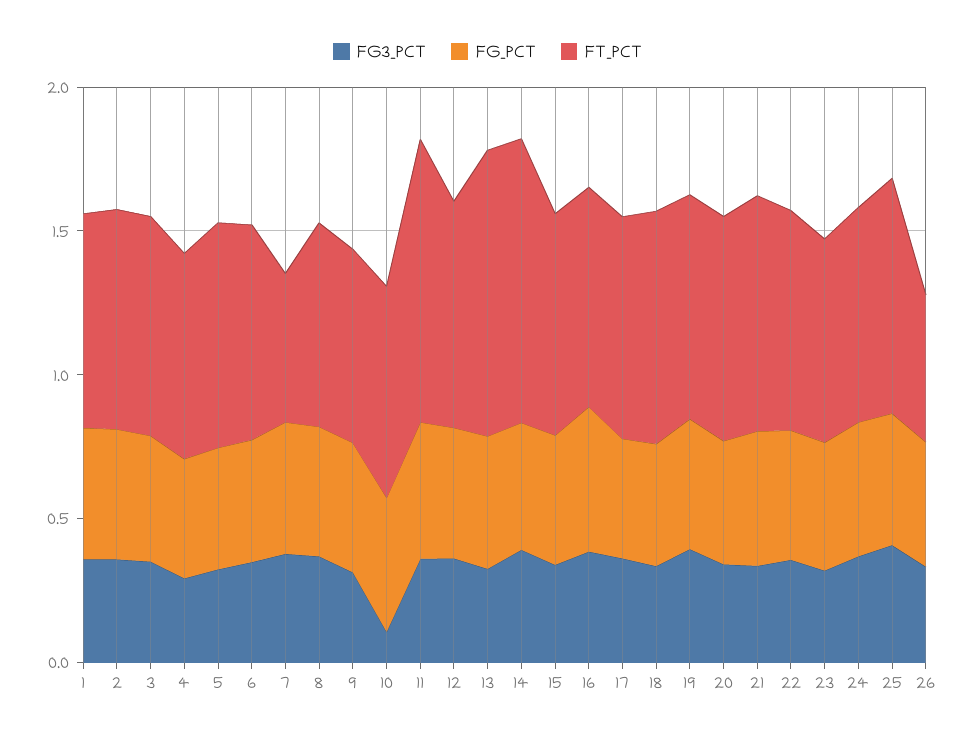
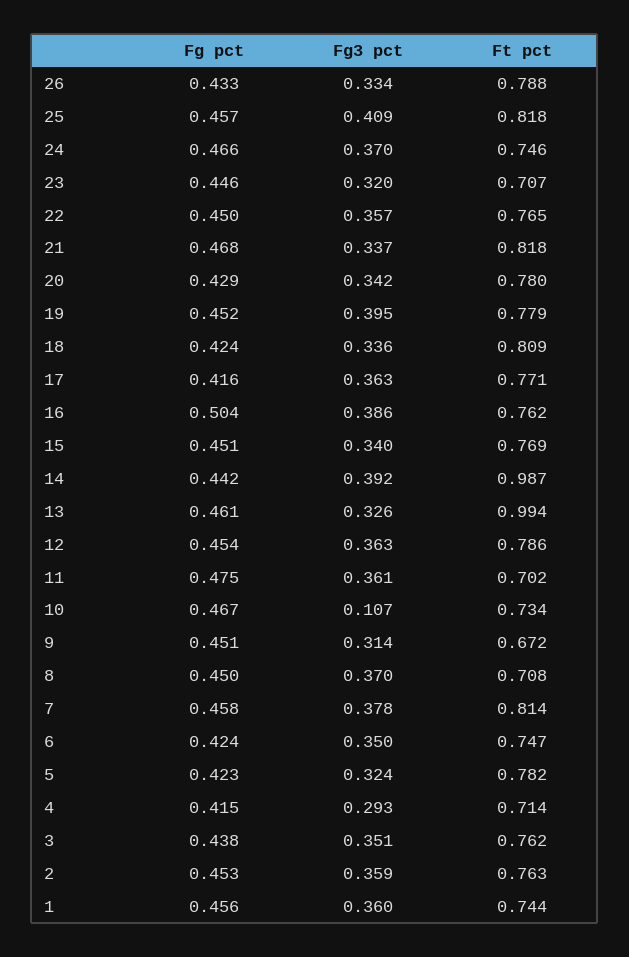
FT_PCT, 7: 0.5 -> 0.814
FT_PCT, 11: 1 -> 0.702
FT_PCT, 26: 0.5 -> 0.788

